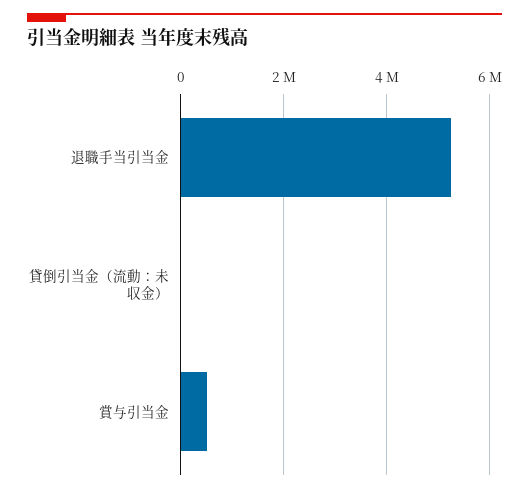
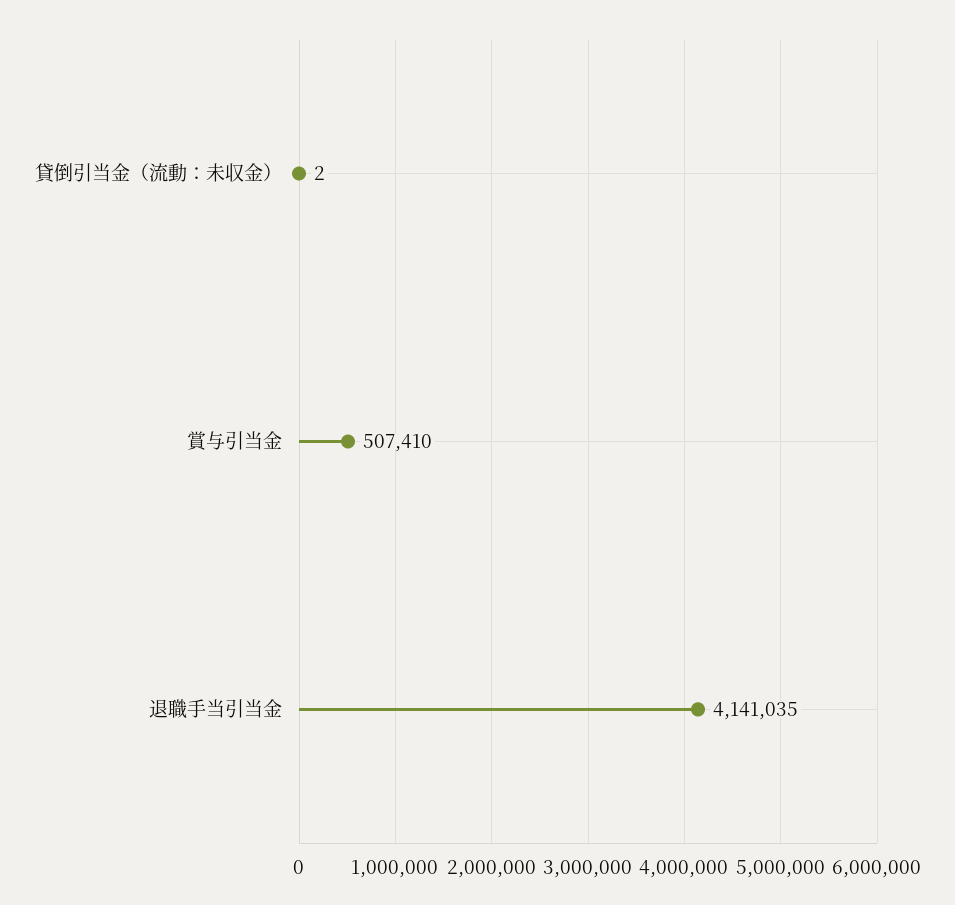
退職手当引当金: 5200000 -> 4141035

